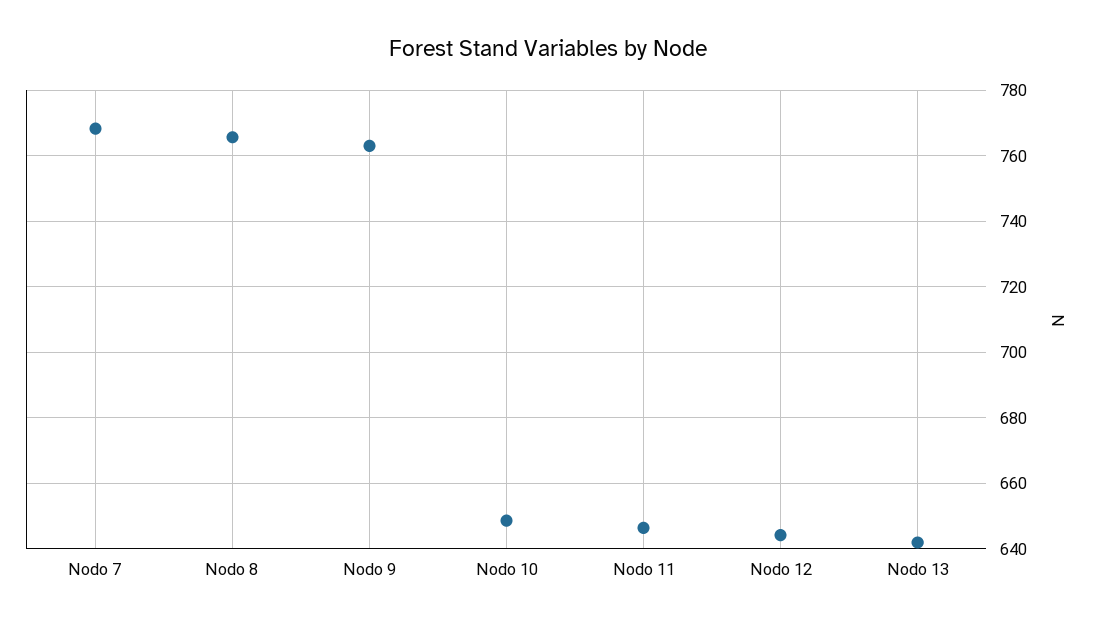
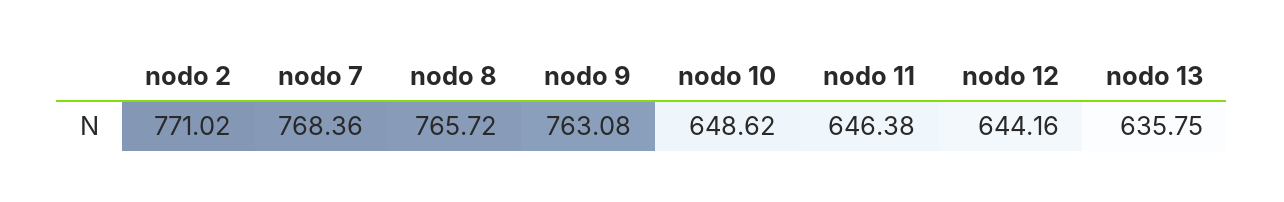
Nodo 13: 642 -> 635.75
nodo 2: none -> 771.02

